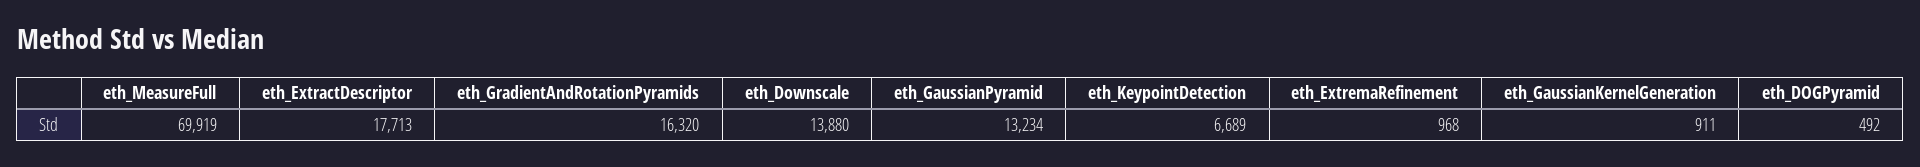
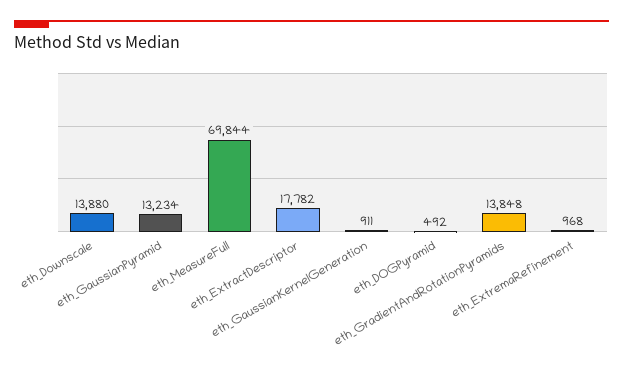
eth_MeasureFull: 69919 -> 69844
eth_ExtractDescriptor: 17713 -> 17782
eth_GradientAndRotationPyramids: 16320 -> 13848
eth_KeypointDetection: 6689 -> none

